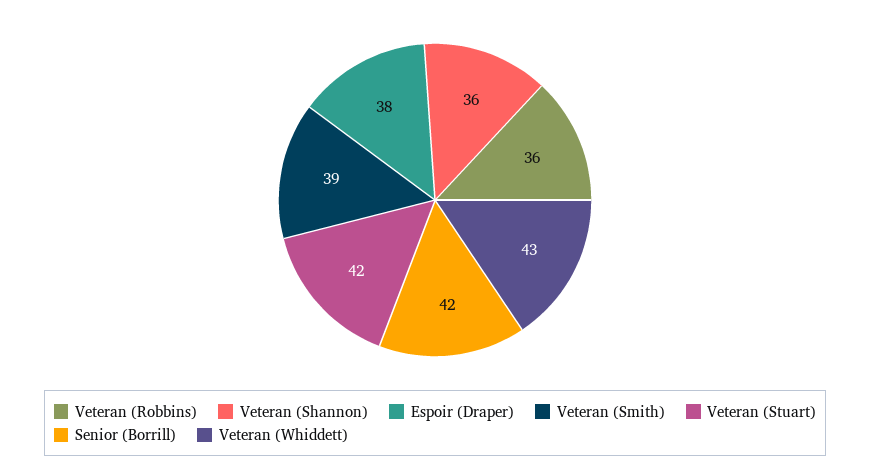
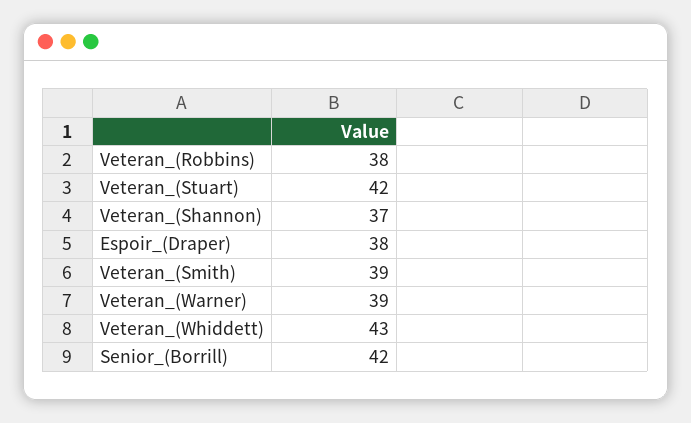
Veteran (Robbins): 36 -> 38
Veteran (Shannon): 36 -> 37
Veteran_(Warner): none -> 39

